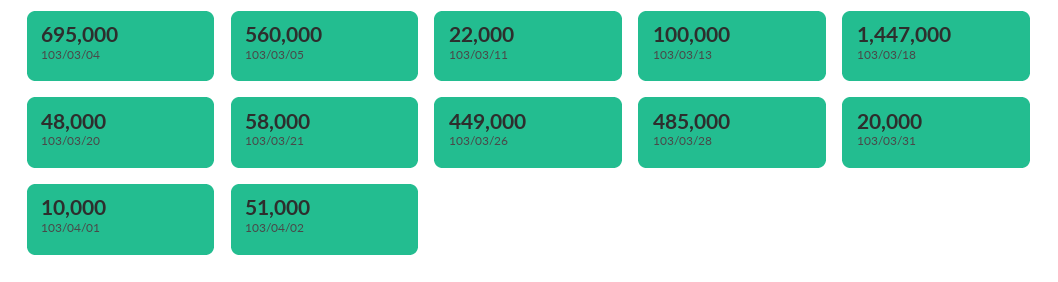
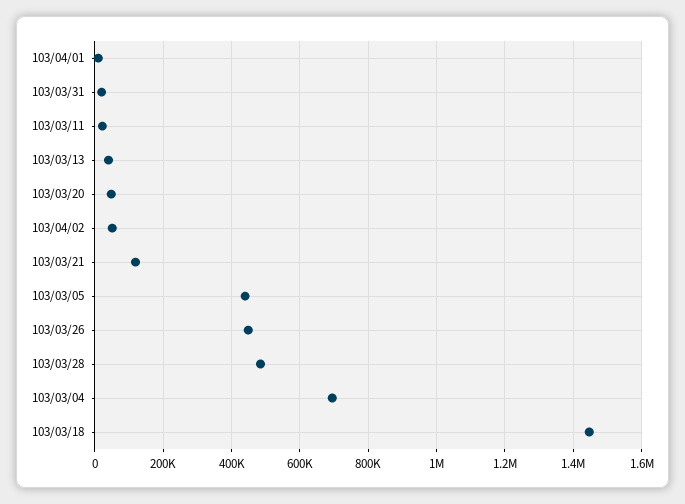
103/03/05: 560000 -> 440000
103/03/13: 100000 -> 40000
103/03/21: 58000 -> 120000

